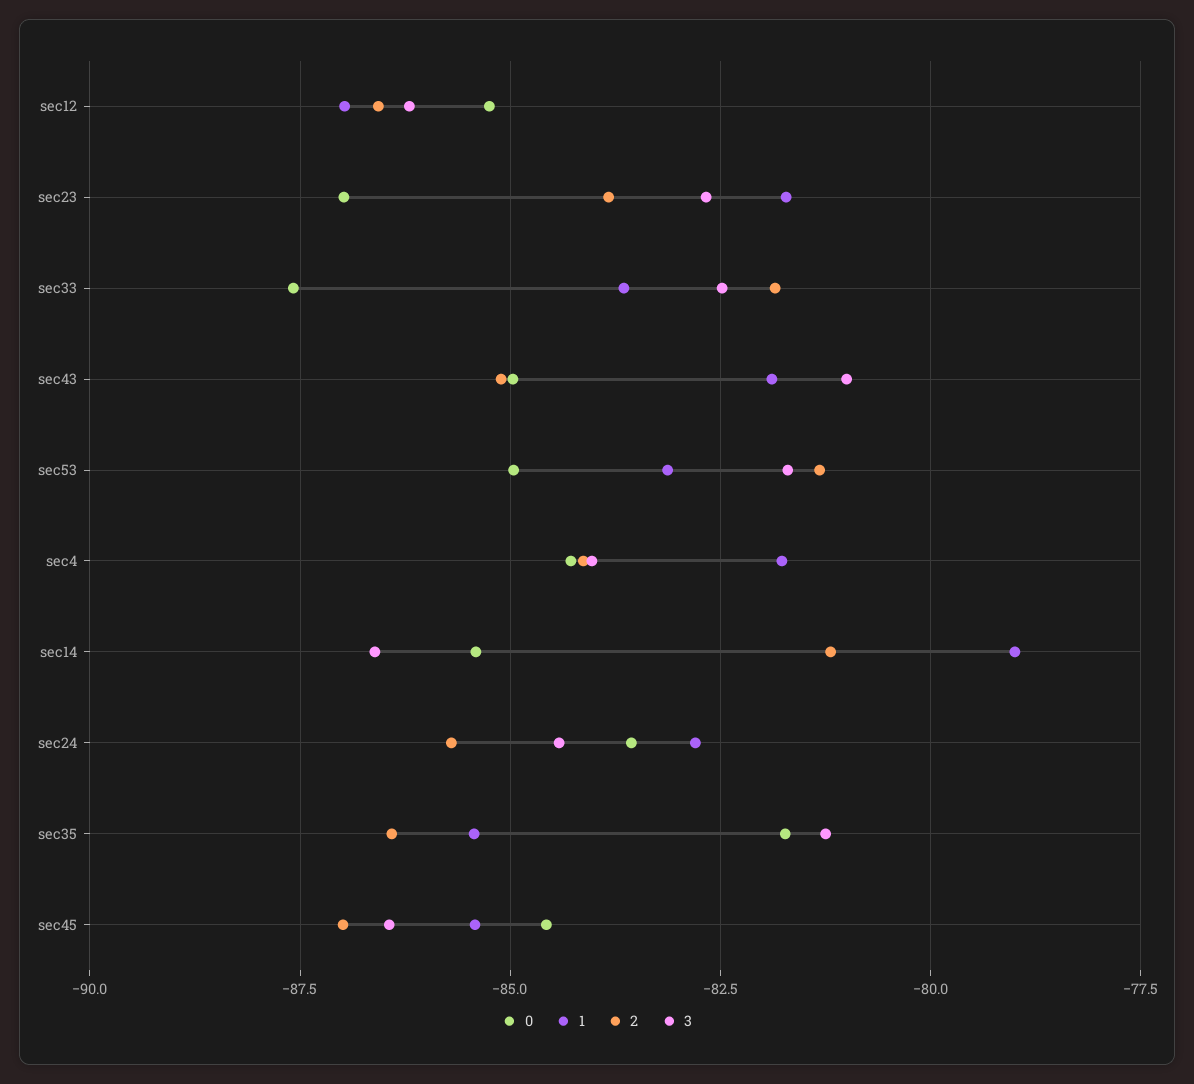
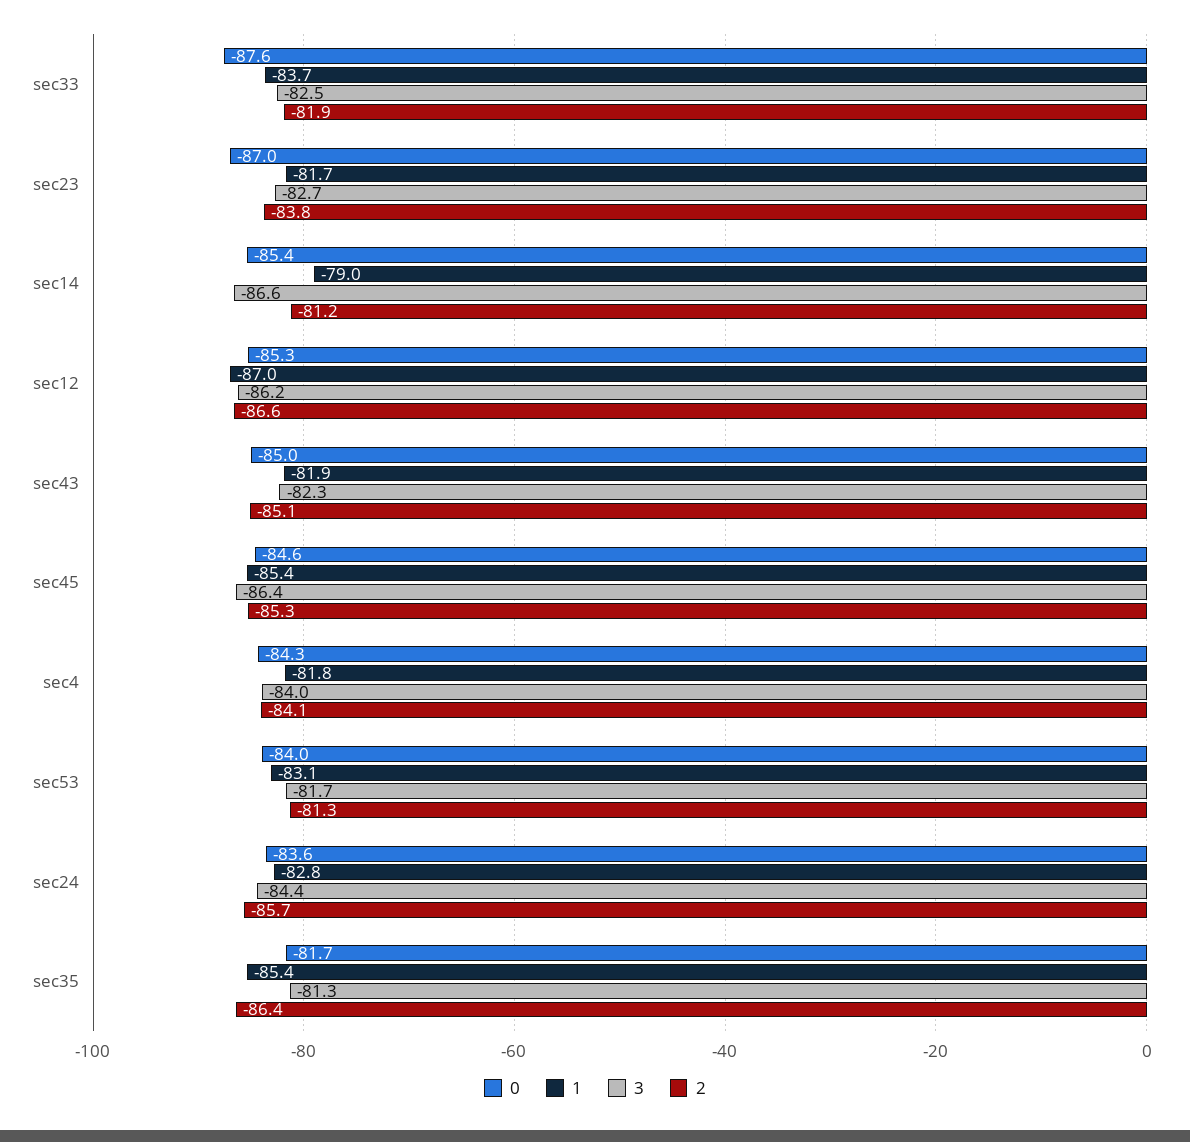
3, sec43: -81 -> -82.3
0, sec53: -85 -> -84
2, sec45: -87 -> -85.3

